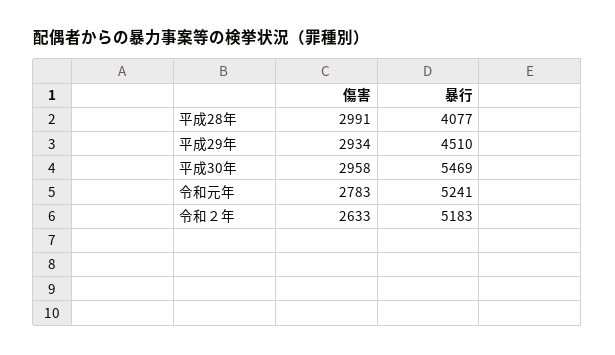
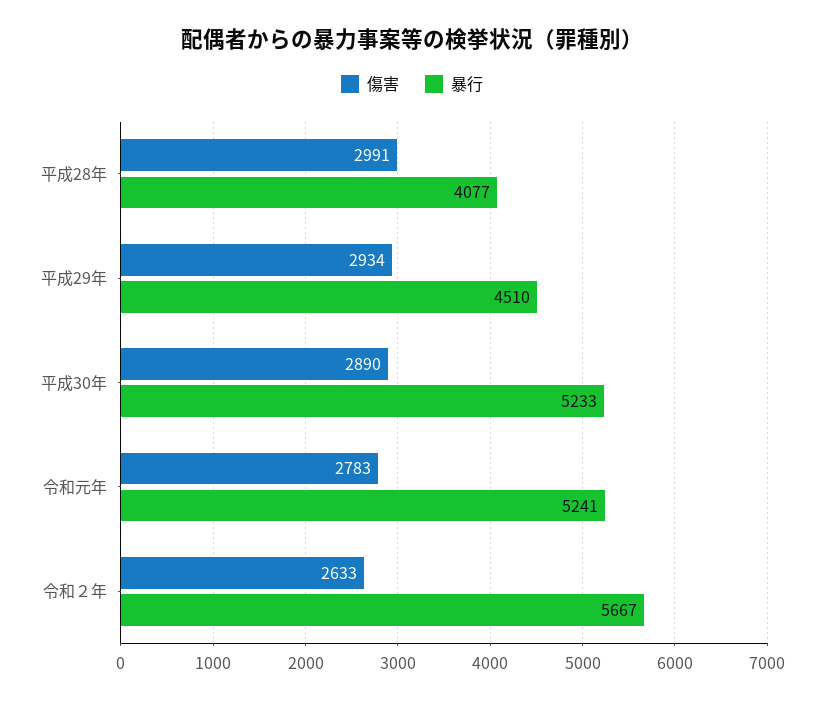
傷害, 平成30年: 2958 -> 2890
暴行, 平成30年: 5469 -> 5233
暴行, 令和２年: 5183 -> 5667

